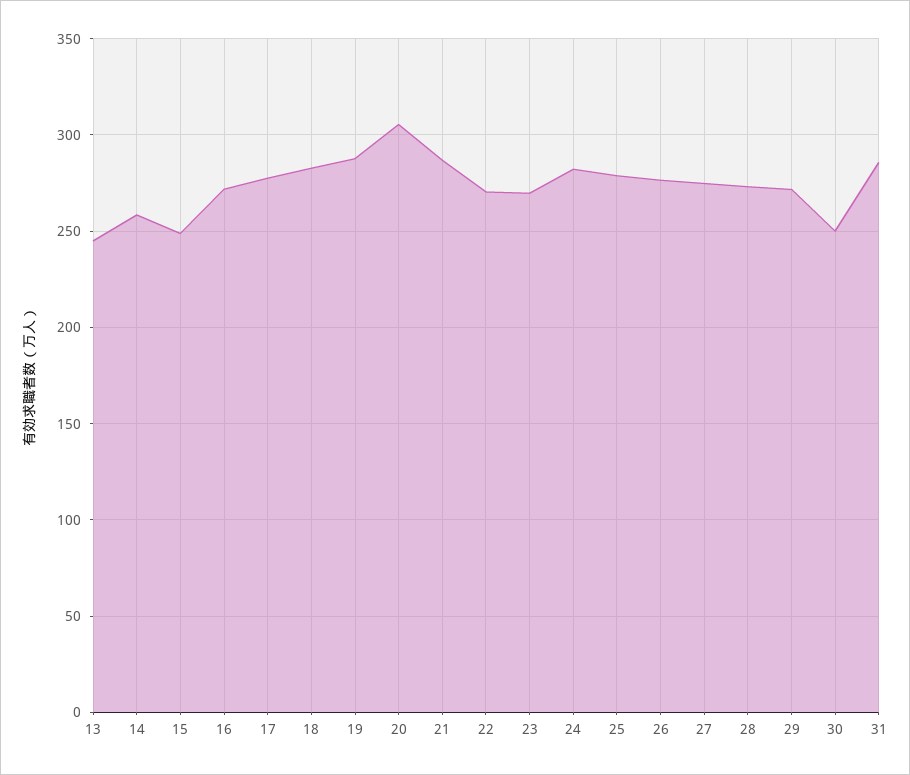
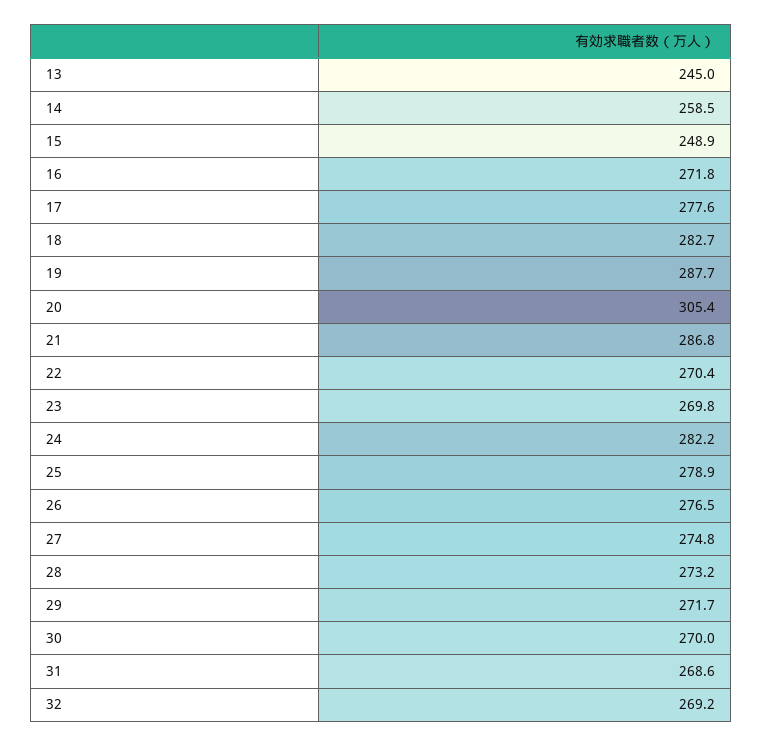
30: 250 -> 270
31: 285 -> 268.6
32: none -> 269.2

